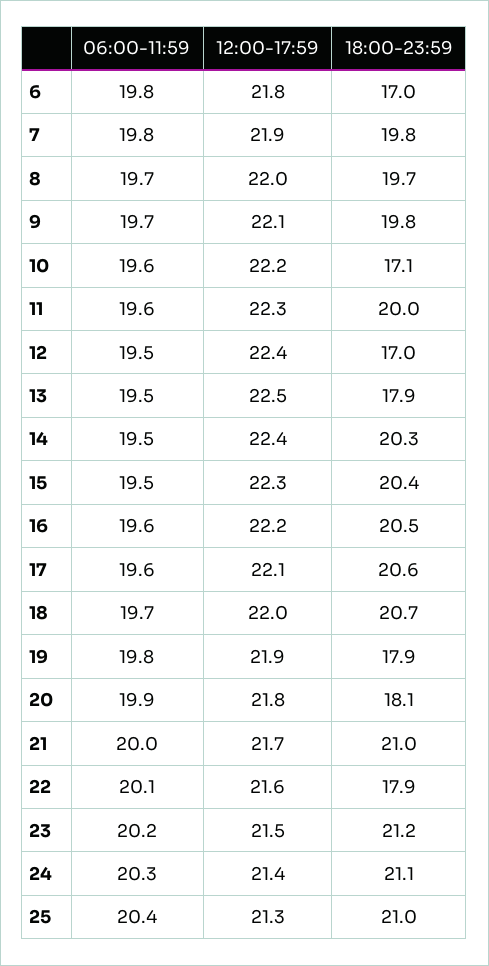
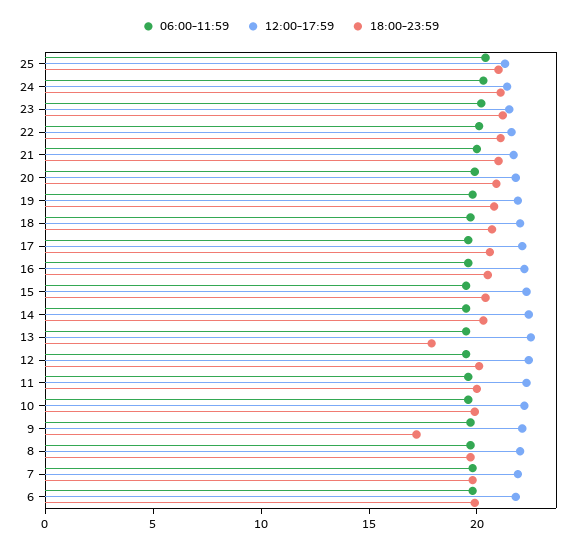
18:00-23:59, 6: 17 -> 20
18:00-23:59, 9: 19.8 -> 17
18:00-23:59, 10: 17.1 -> 20
18:00-23:59, 12: 17 -> 20
18:00-23:59, 19: 17.9 -> 21
18:00-23:59, 20: 18.1 -> 21
18:00-23:59, 22: 17.9 -> 21

